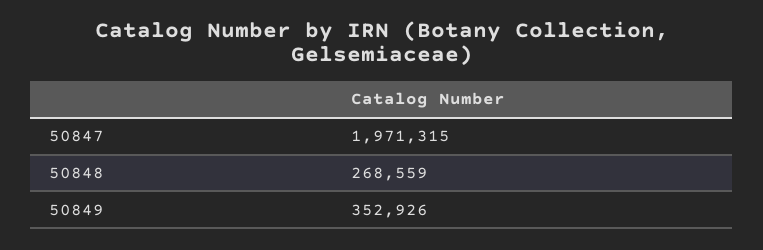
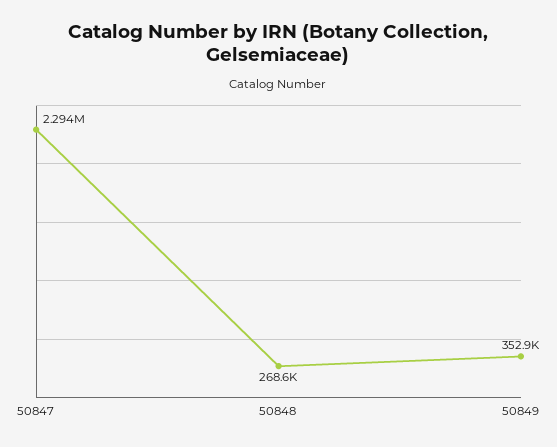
50847: 1971315 -> 2294000

